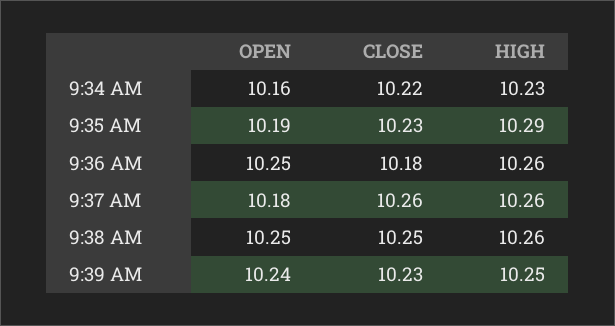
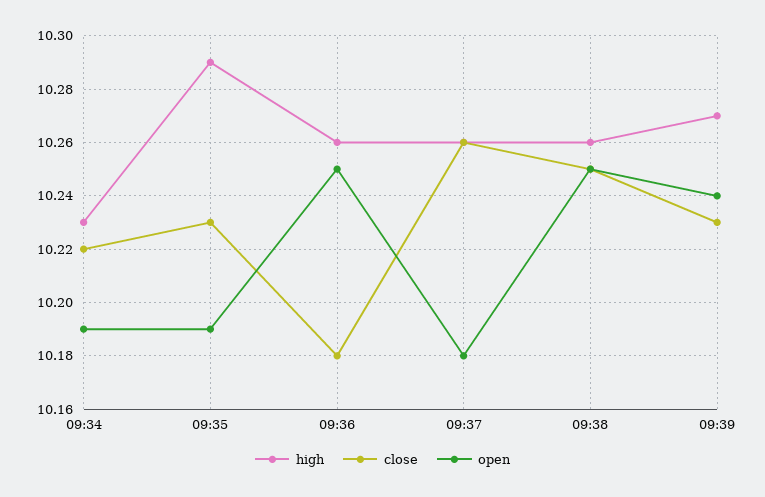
OPEN, 9:34 AM: 10.16 -> 10.19
HIGH, 9:39 AM: 10.25 -> 10.27

